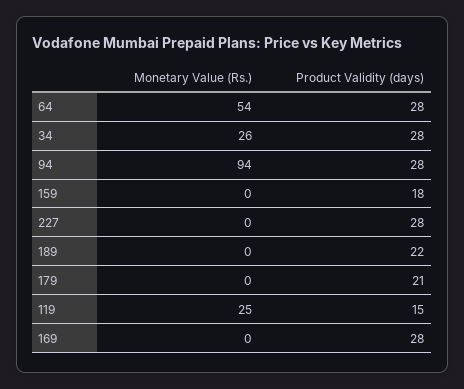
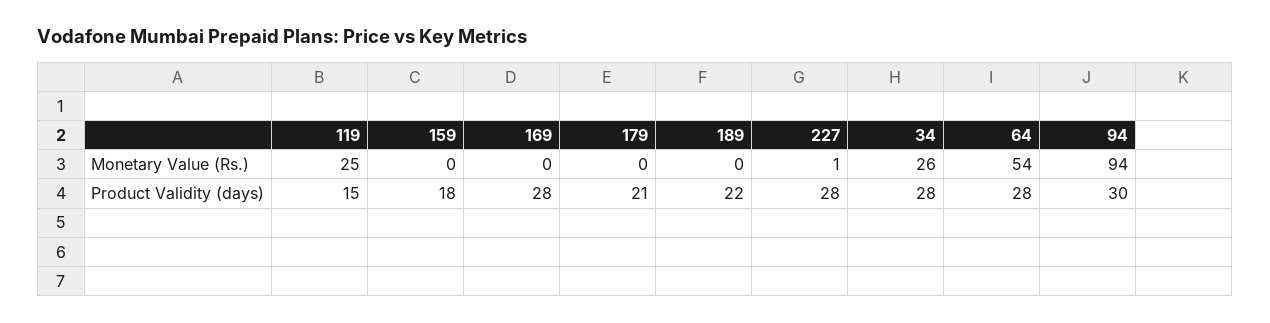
Product Validity (days), 94: 28 -> 30
Monetary Value (Rs.), 227: 0 -> 1

